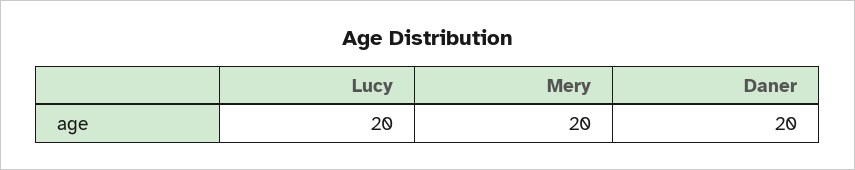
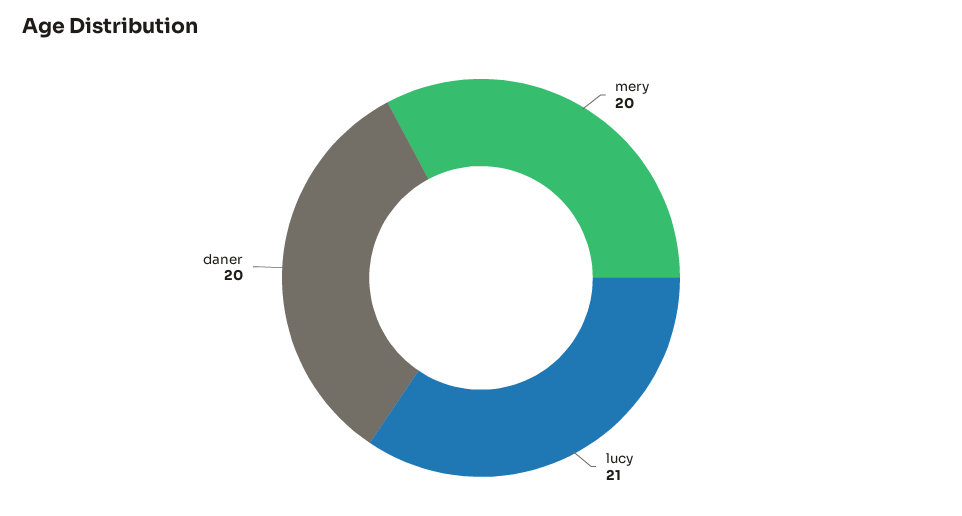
Lucy: 20 -> 21

